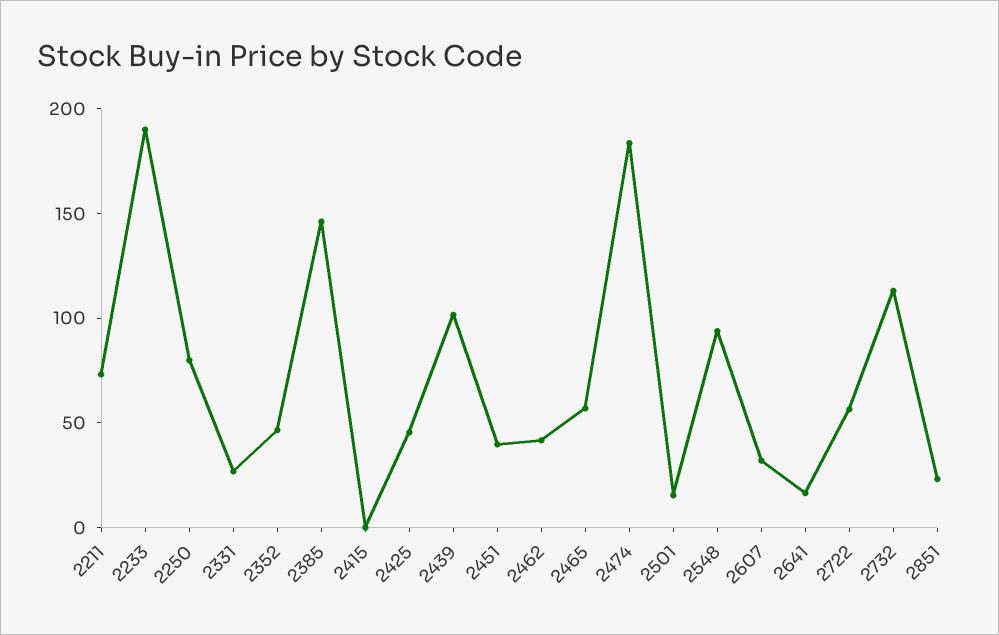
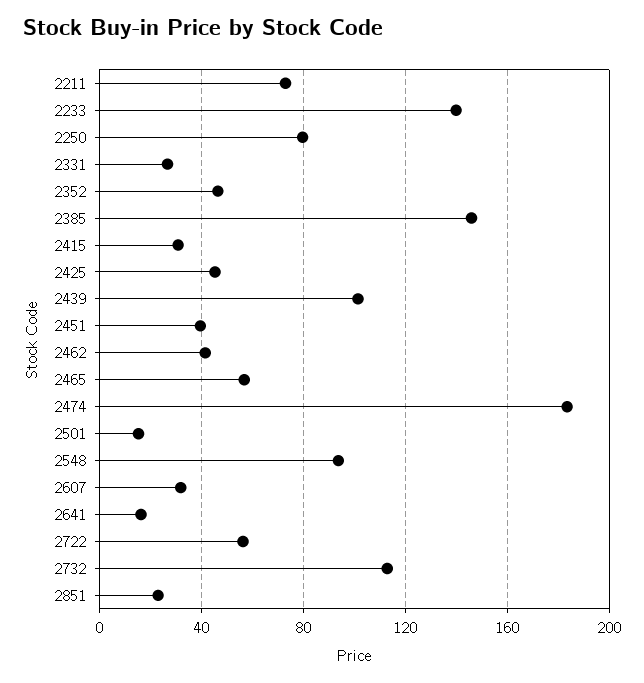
2233: 190 -> 140
2415: 0 -> 30

